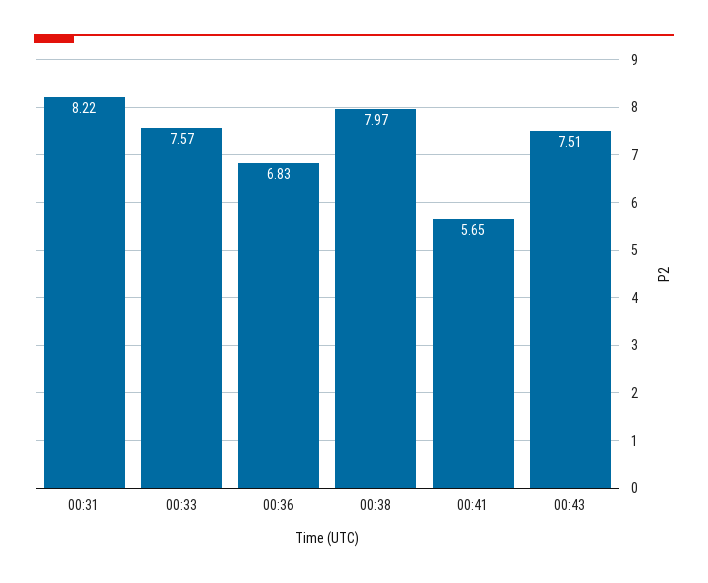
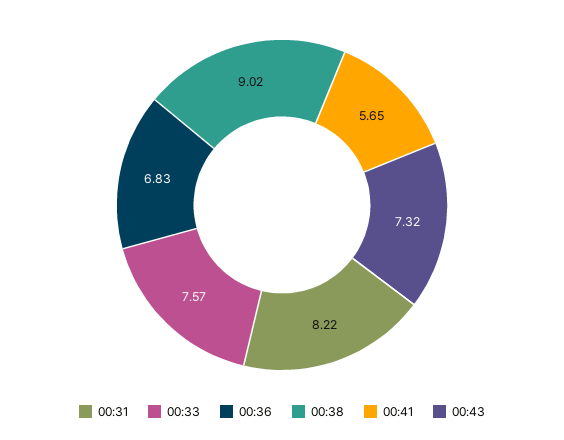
00:38: 7.97 -> 9.02
00:43: 7.51 -> 7.32

